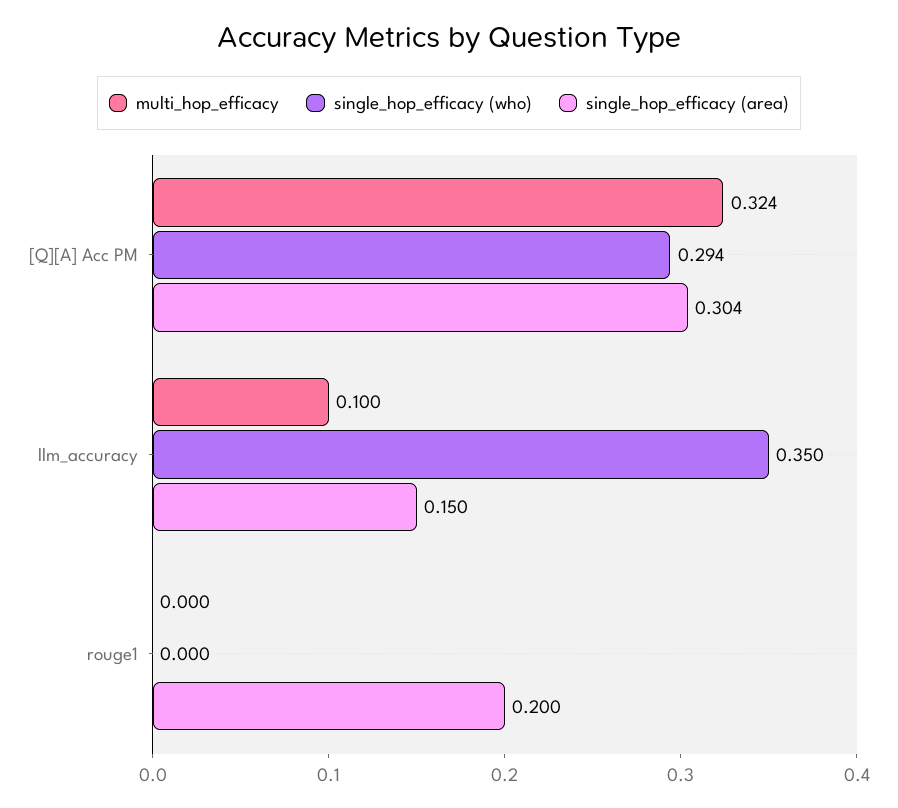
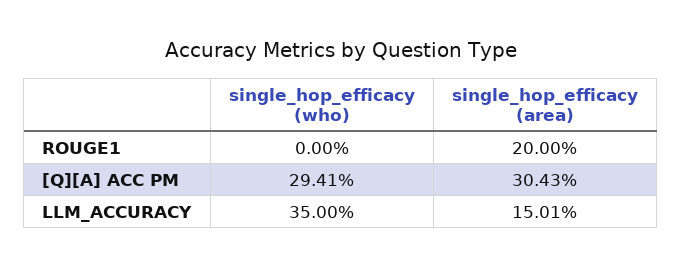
multi_hop_efficacy, [Q][A] Acc PM: 0.324 -> none
multi_hop_efficacy, llm_accuracy: 0.1 -> none
multi_hop_efficacy, rouge1: 0 -> none

